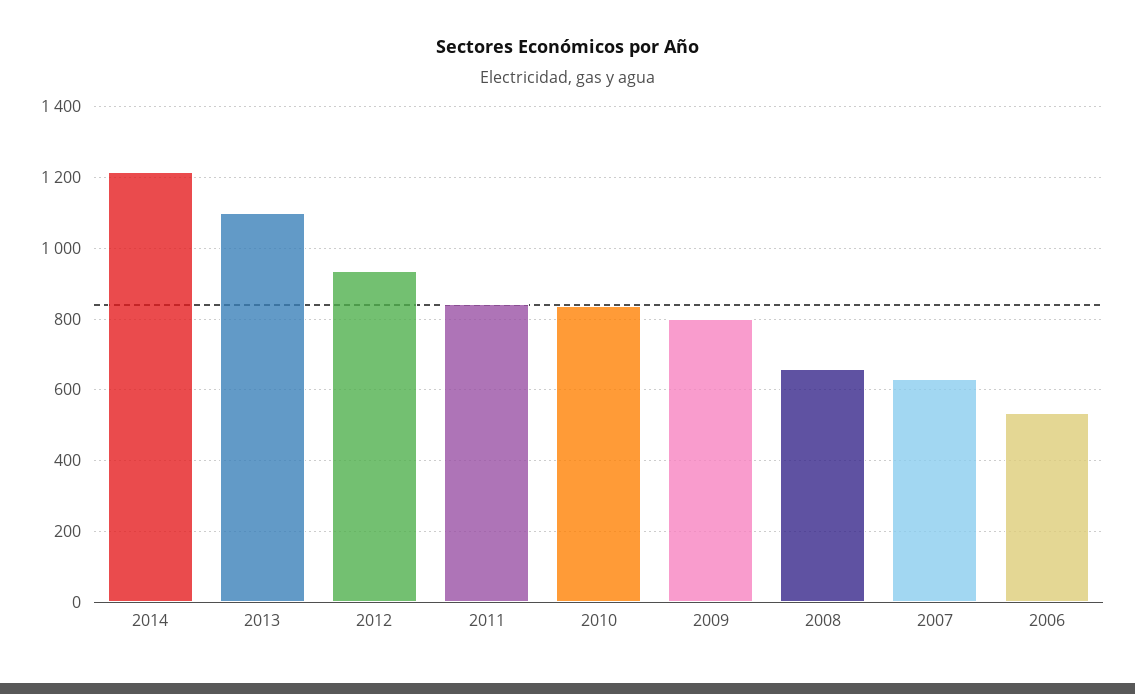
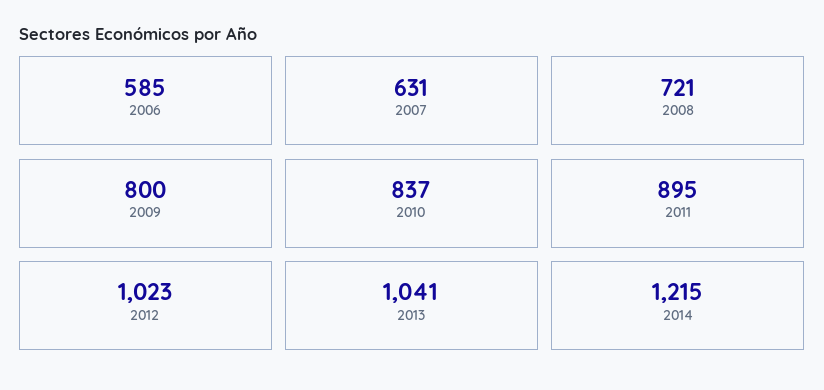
2013: 1100 -> 1041
2012: 940 -> 1023
2011: 840 -> 895
2008: 660 -> 721
2006: 540 -> 585

